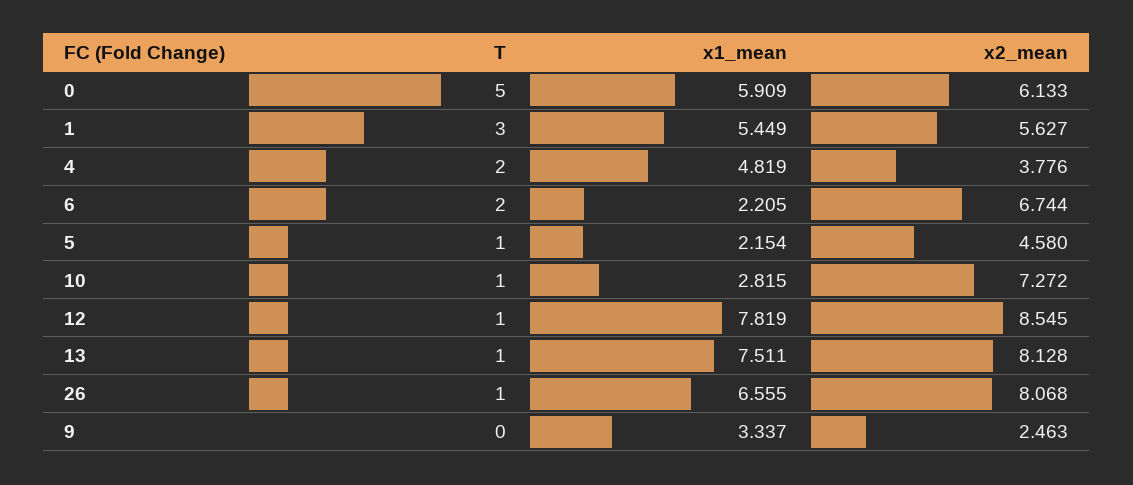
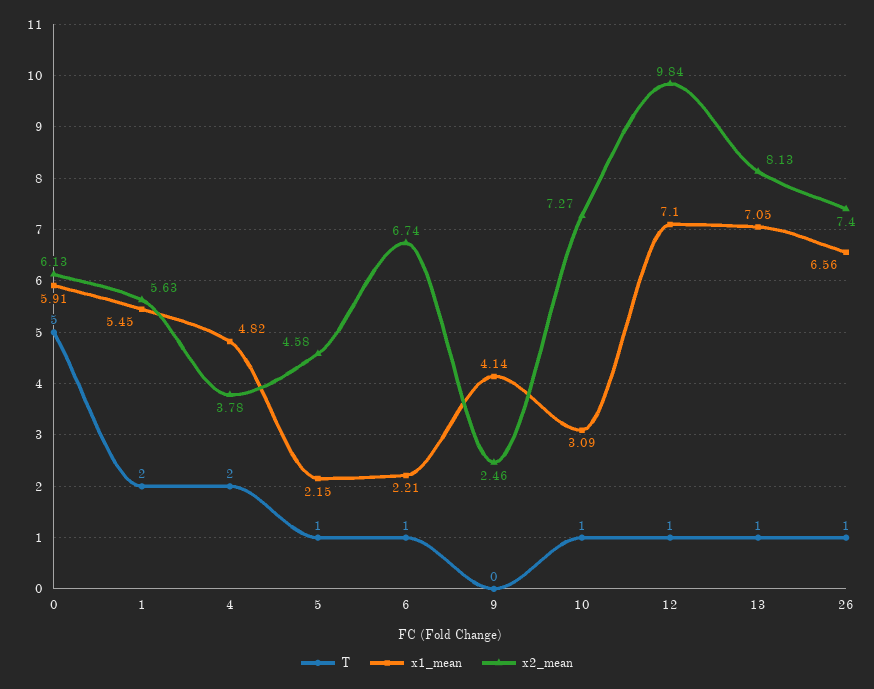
T, 1: 3 -> 2
T, 6: 2 -> 1
x1_mean, 10: 2.815 -> 3.09
x1_mean, 12: 7.819 -> 7.1
x2_mean, 12: 8.545 -> 9.84
x1_mean, 13: 7.511 -> 7.05
x2_mean, 26: 8.068 -> 7.4
x1_mean, 9: 3.337 -> 4.14

